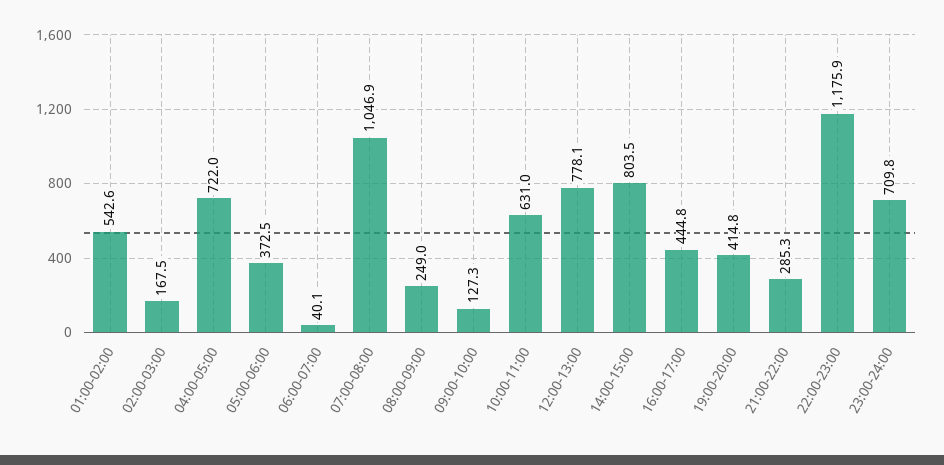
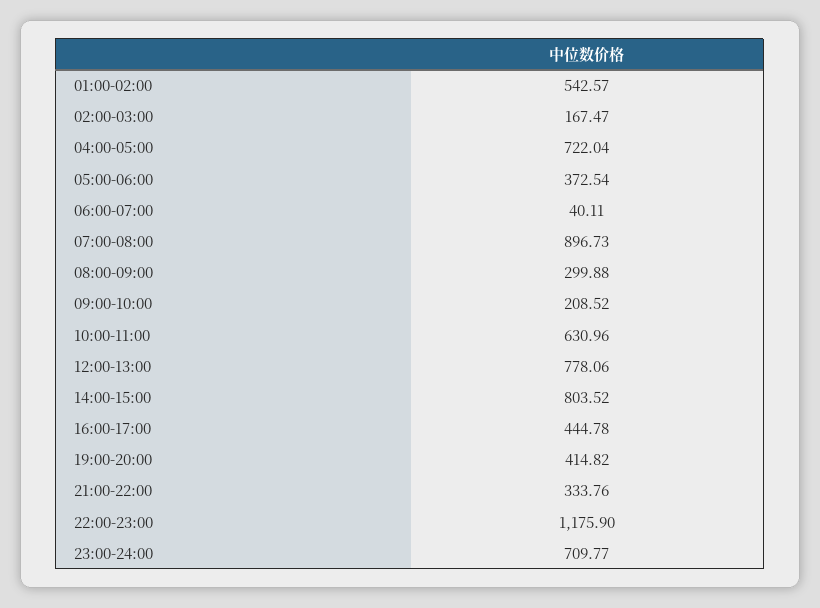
07:00-08:00: 1046.9 -> 896.73
08:00-09:00: 249 -> 299.88
09:00-10:00: 127.3 -> 208.52
21:00-22:00: 285.3 -> 333.76

